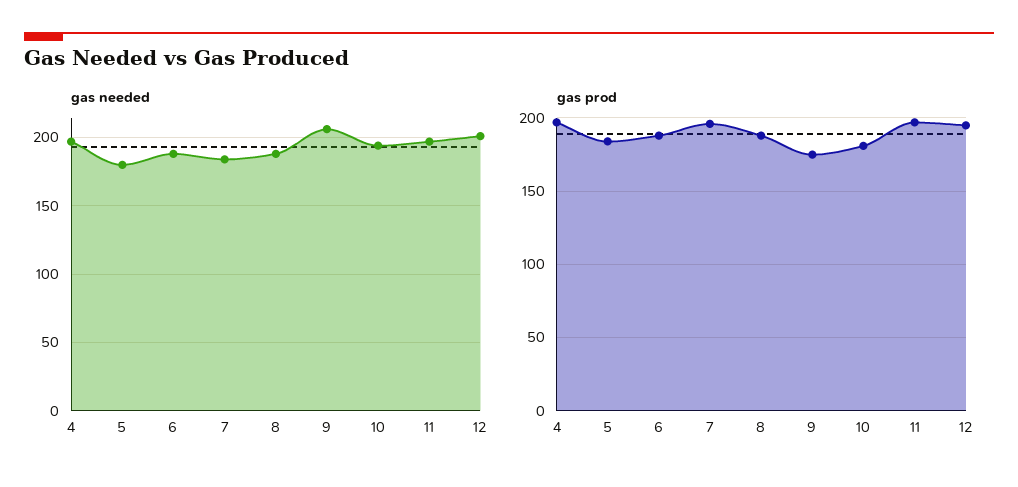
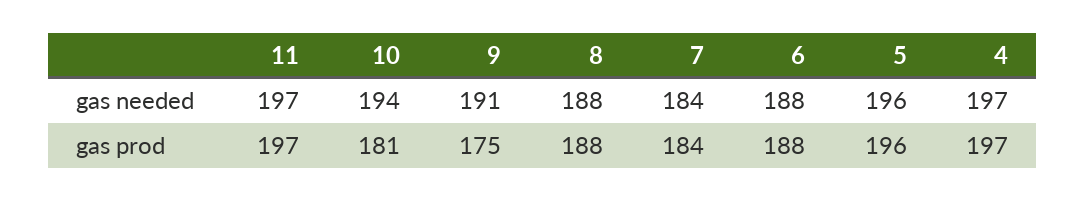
gas needed, 5: 180 -> 196
gas needed, 9: 205 -> 191
gas needed, 12: 200 -> none
gas prod, 5: 185 -> 196
gas prod, 7: 195 -> 184
gas prod, 12: 195 -> none

